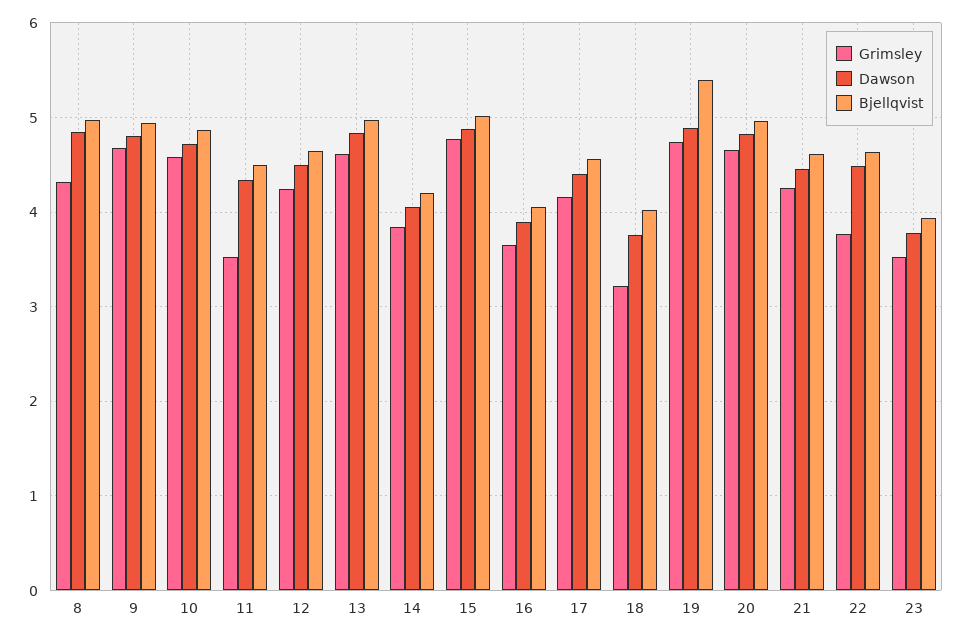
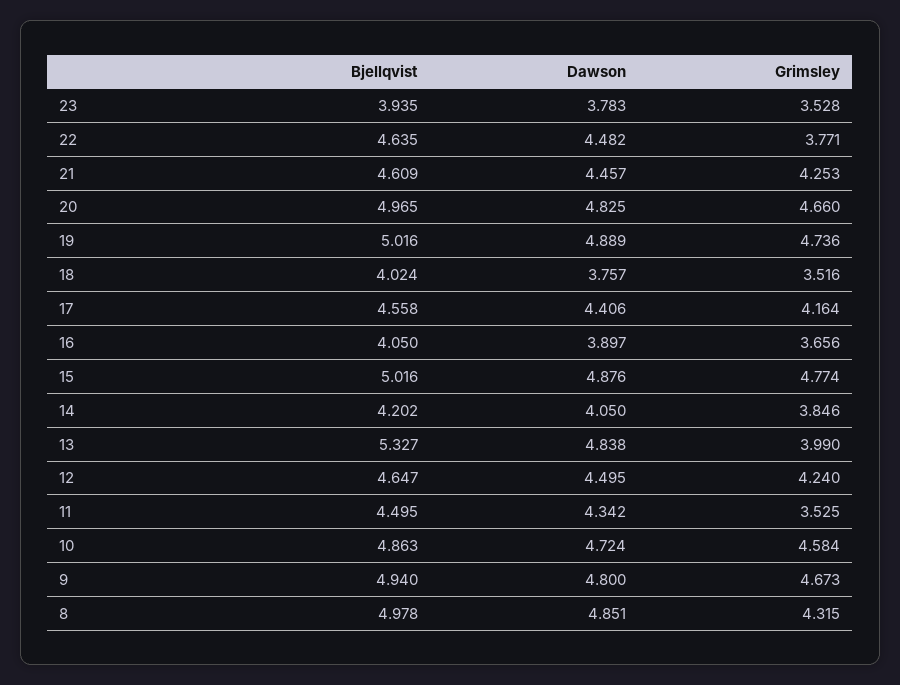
Grimsley, 13: 4.6 -> 3.99
Bjellqvist, 13: 5 -> 5.327
Grimsley, 18: 3.2 -> 3.516
Bjellqvist, 19: 5.4 -> 5.016

